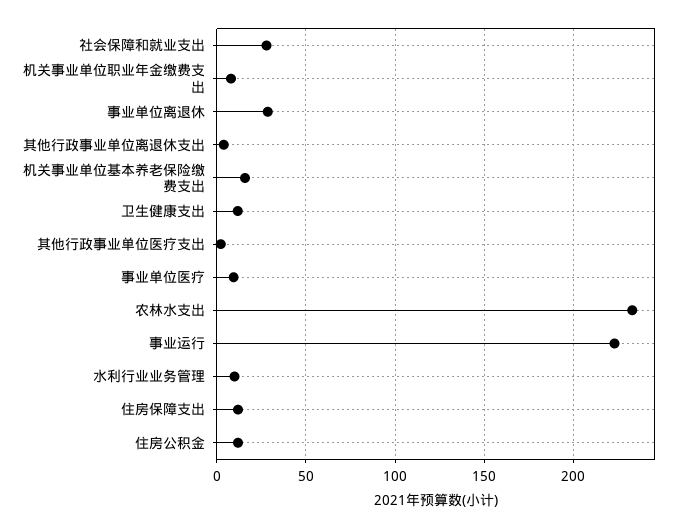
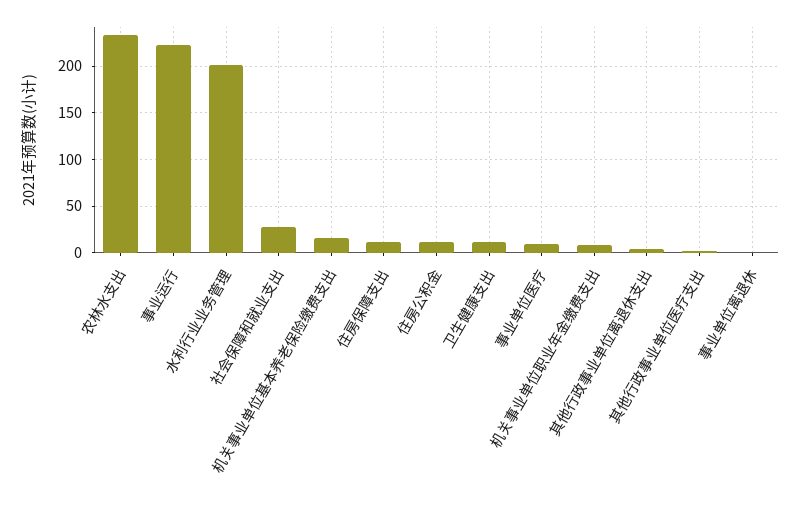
事业单位离退休: 30 -> 0
水利行业业务管理: 10 -> 200

